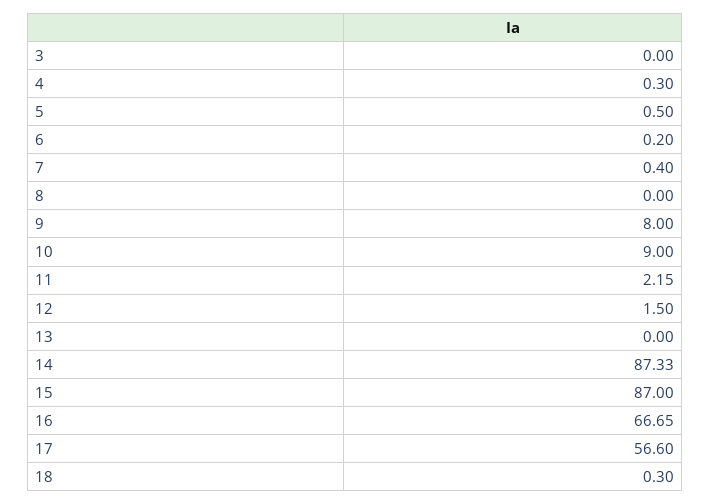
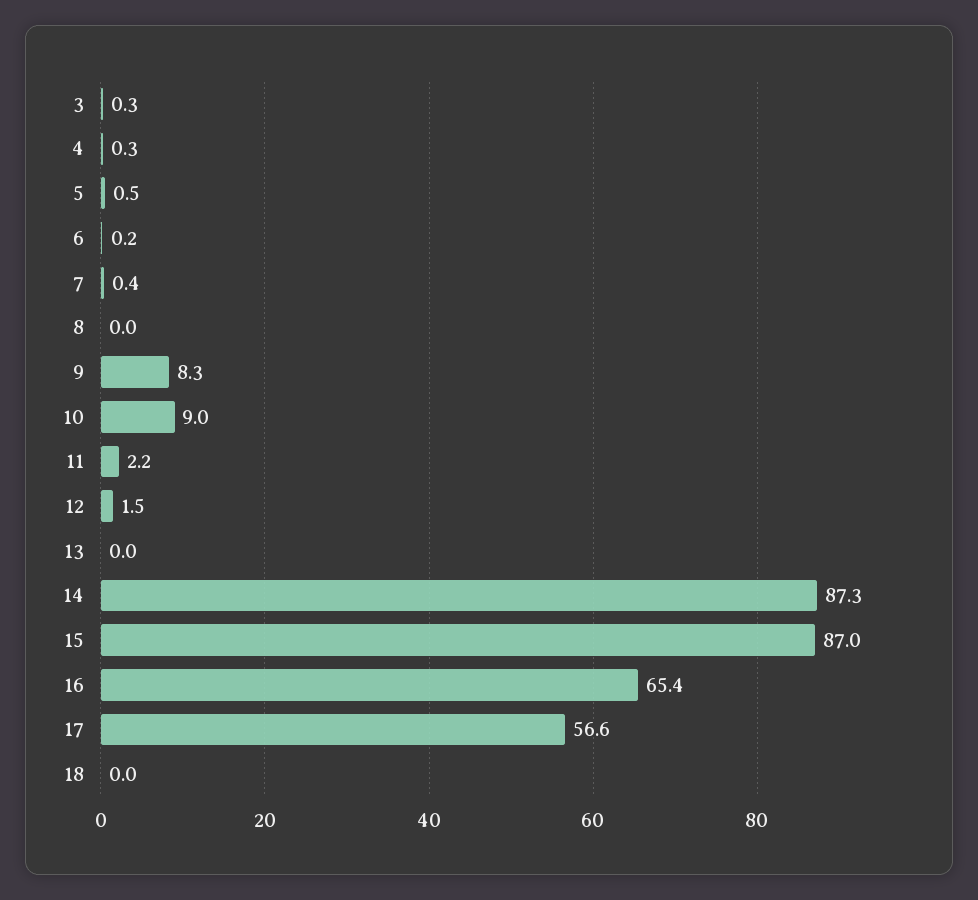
3: 0 -> 0.3
9: 8 -> 8.3
16: 66.65 -> 65.4
18: 0.3 -> 0

